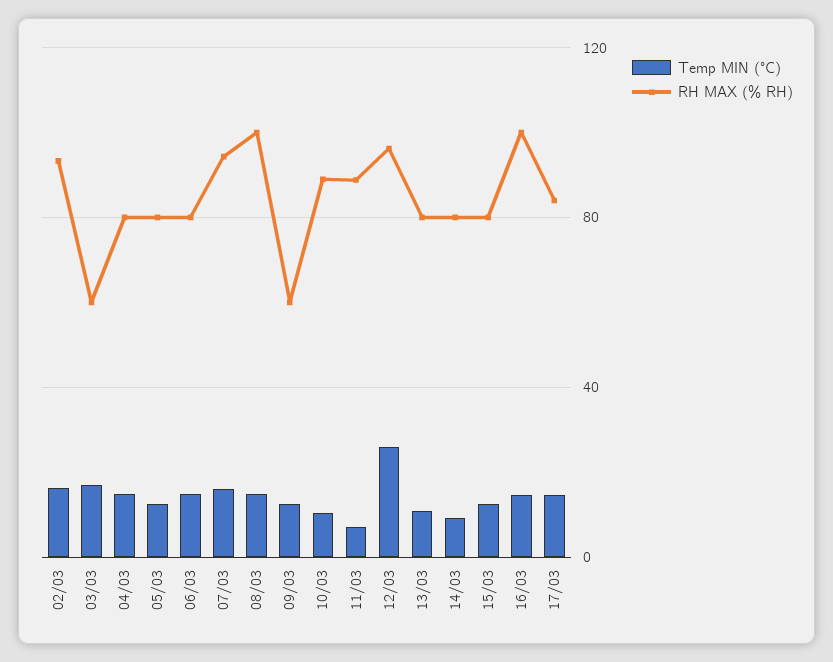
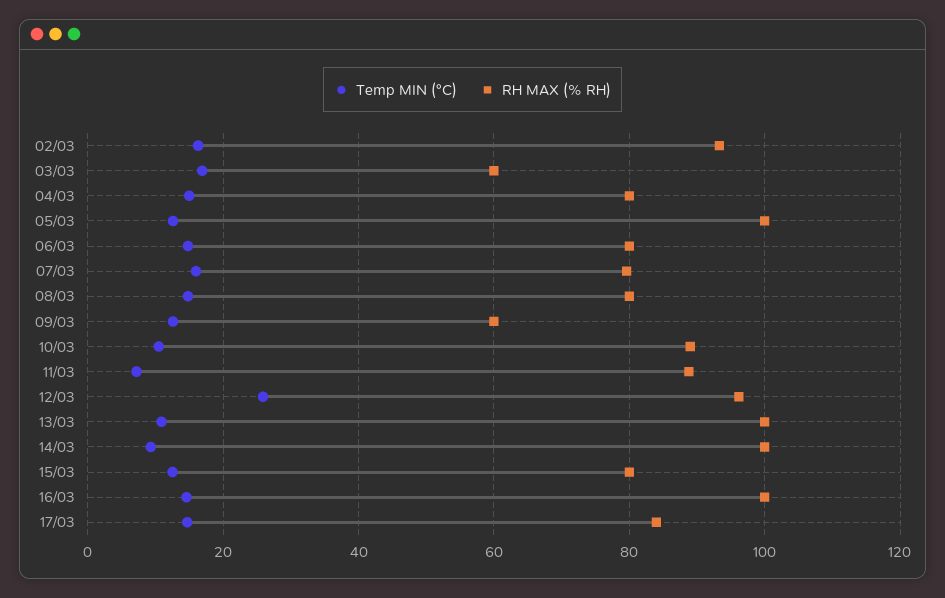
RH MAX (% RH), 05/03: 80 -> 100
RH MAX (% RH), 07/03: 95 -> 80
RH MAX (% RH), 08/03: 100 -> 80
RH MAX (% RH), 13/03: 80 -> 100
RH MAX (% RH), 14/03: 80 -> 100

